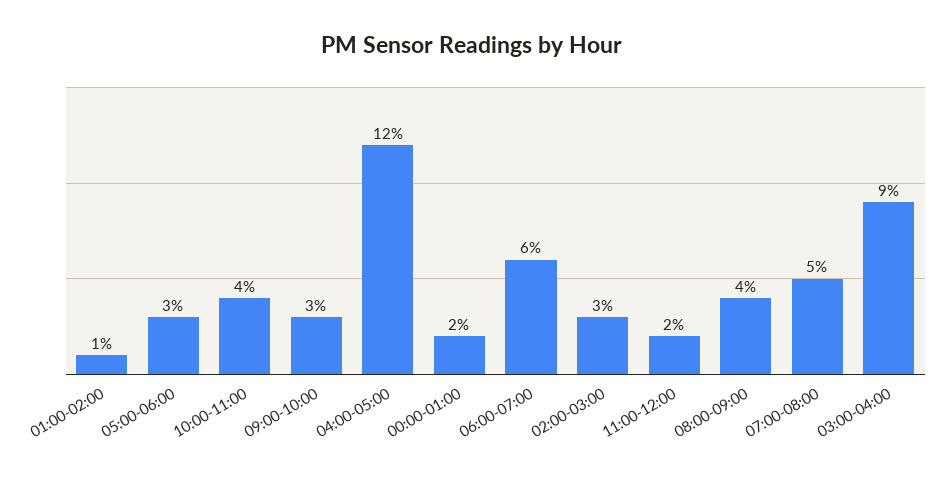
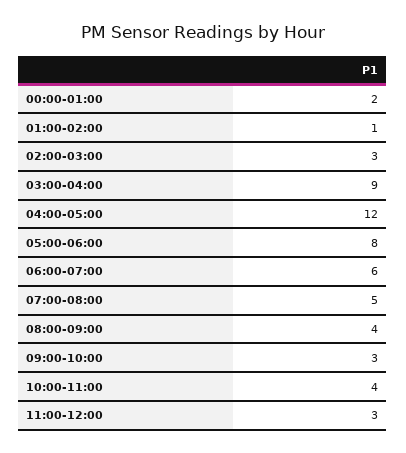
05:00-06:00: 3 -> 8
11:00-12:00: 2 -> 3

